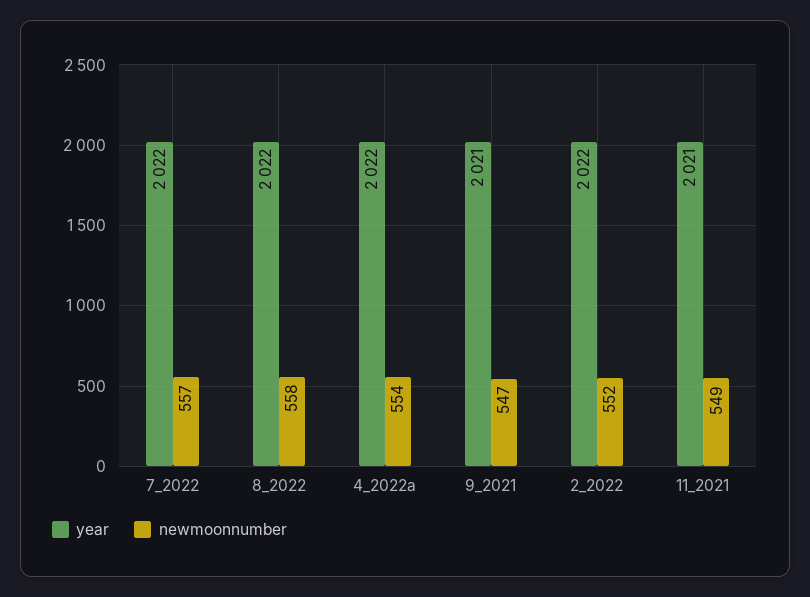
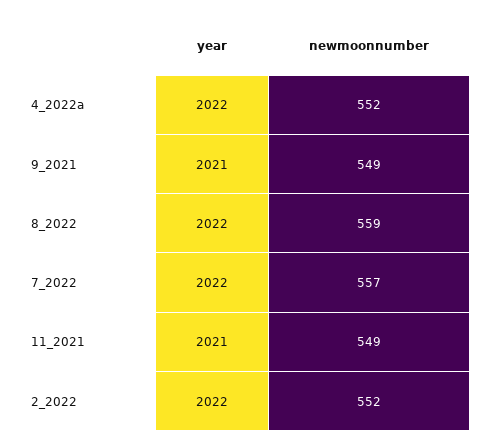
newmoonnumber, 8_2022: 558 -> 559
newmoonnumber, 4_2022a: 554 -> 552
newmoonnumber, 9_2021: 547 -> 549

